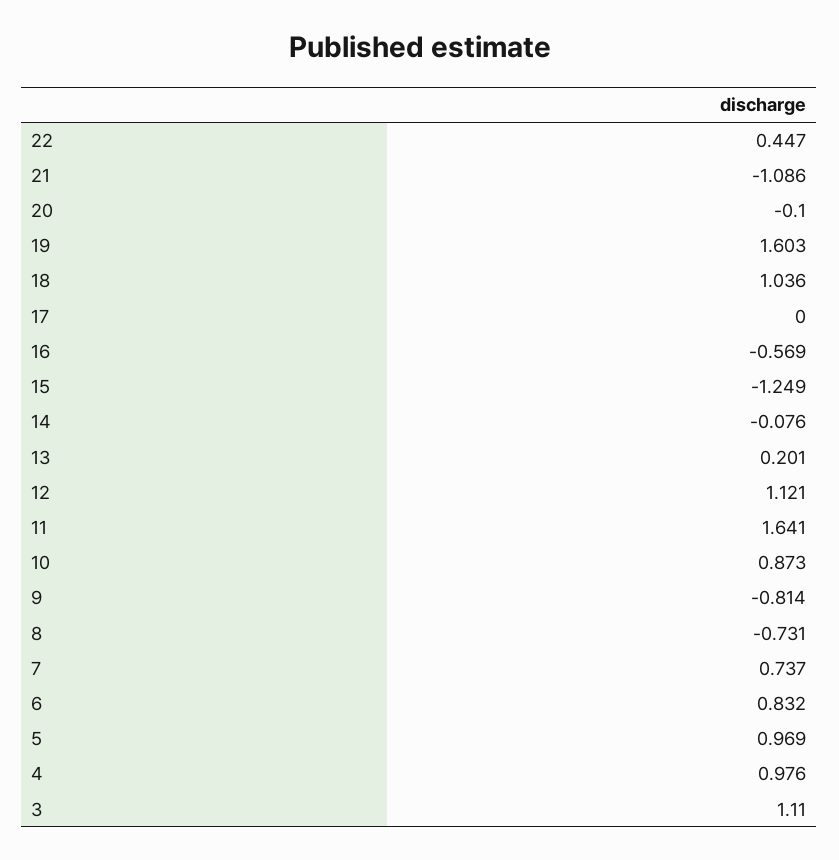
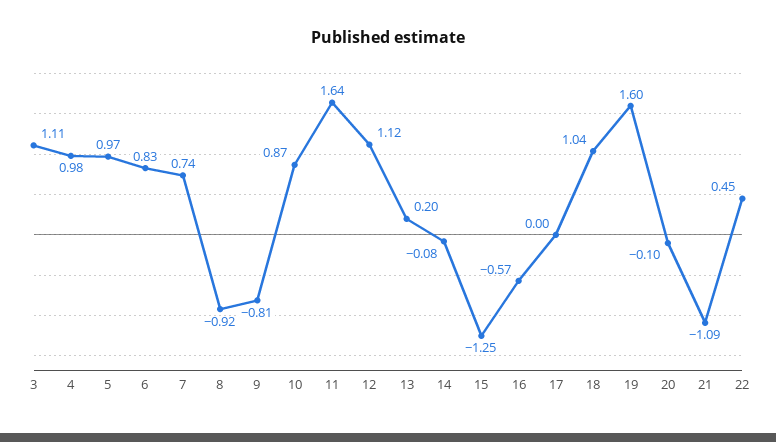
8: -0.731 -> -0.92

